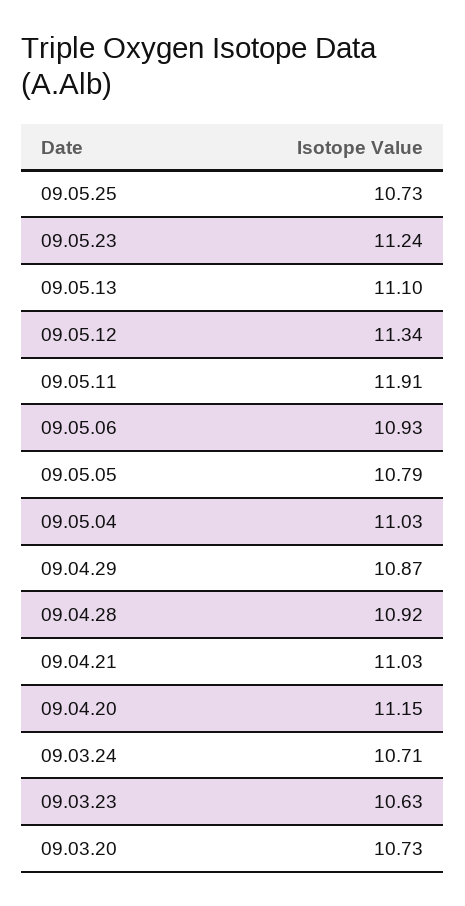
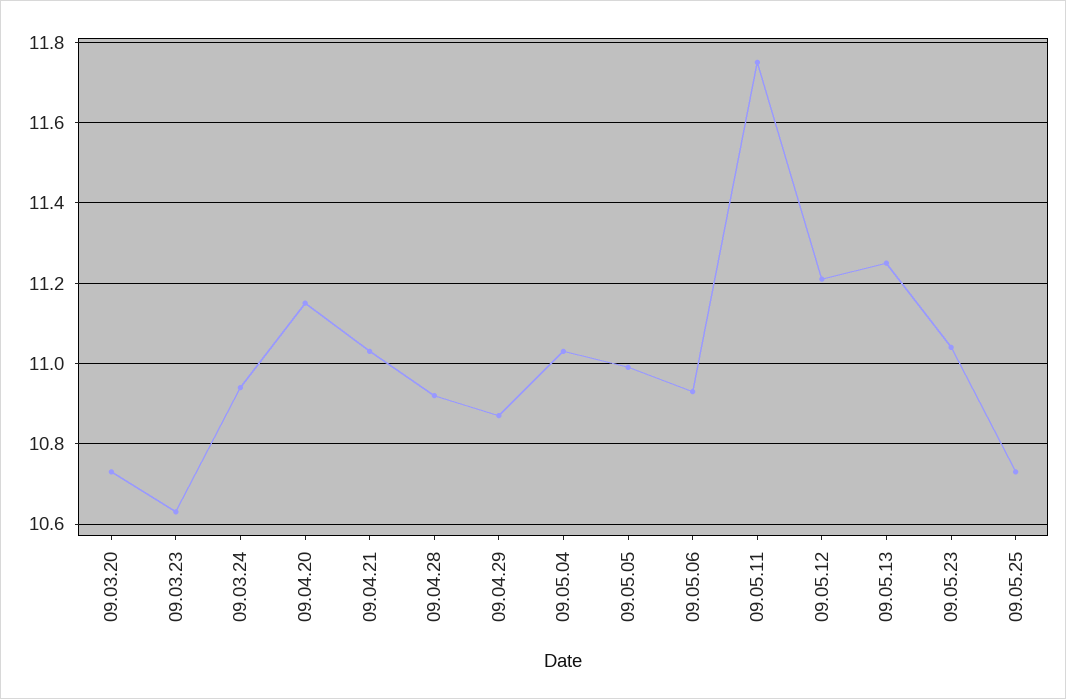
09.05.23: 11.24 -> 11.05
09.05.13: 11.1 -> 11.25
09.05.12: 11.34 -> 11.2
09.05.11: 11.91 -> 11.75
09.05.05: 10.79 -> 11
09.03.24: 10.71 -> 10.95

